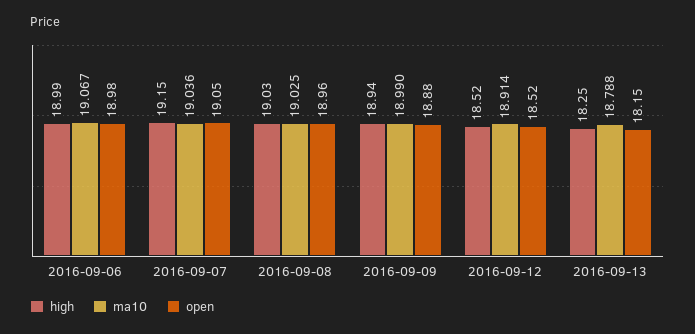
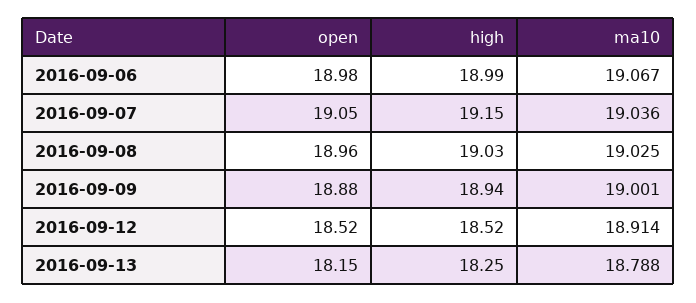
ma10, 2016-09-09: 18.99 -> 19.001

